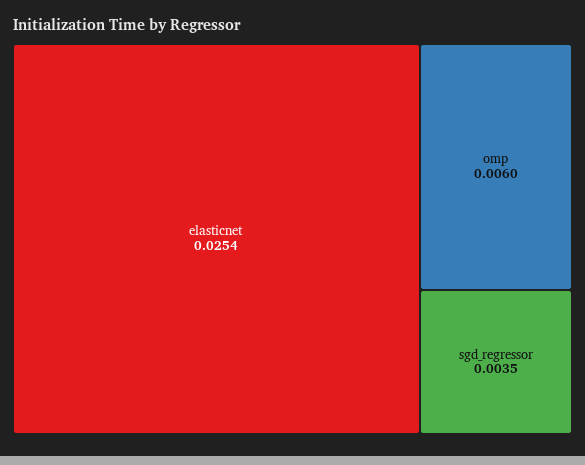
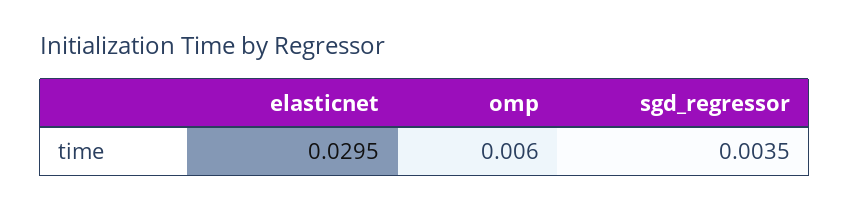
elasticnet: 0.0254 -> 0.0295

